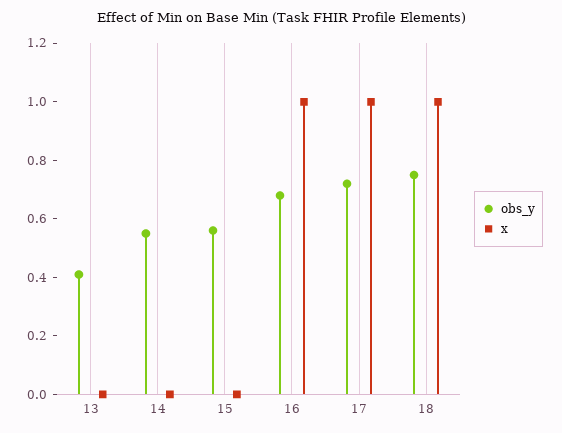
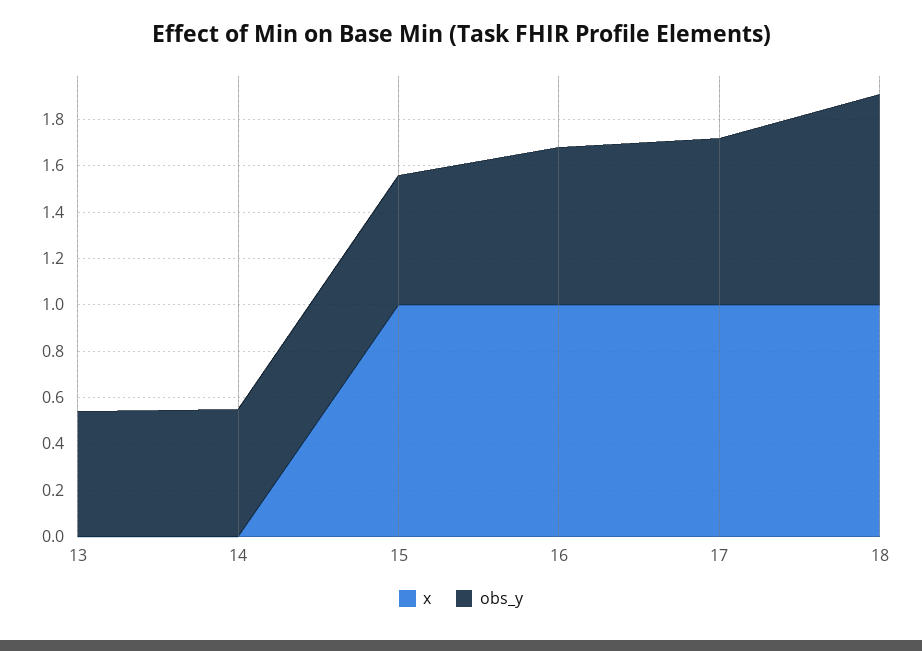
obs_y, 13: 0.4 -> 0.55
x, 15: 0 -> 1
obs_y, 18: 0.75 -> 0.9

